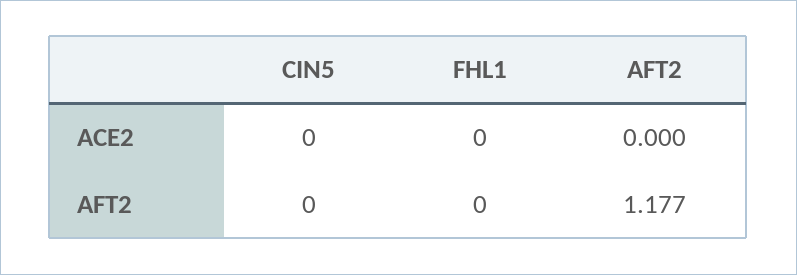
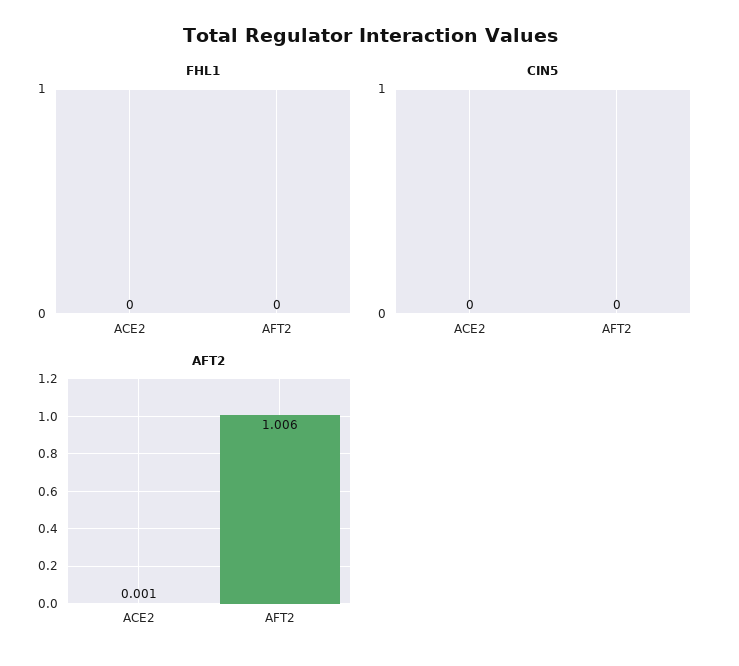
AFT2, ACE2: 0 -> 0.001
AFT2, AFT2: 1.177 -> 1.006

